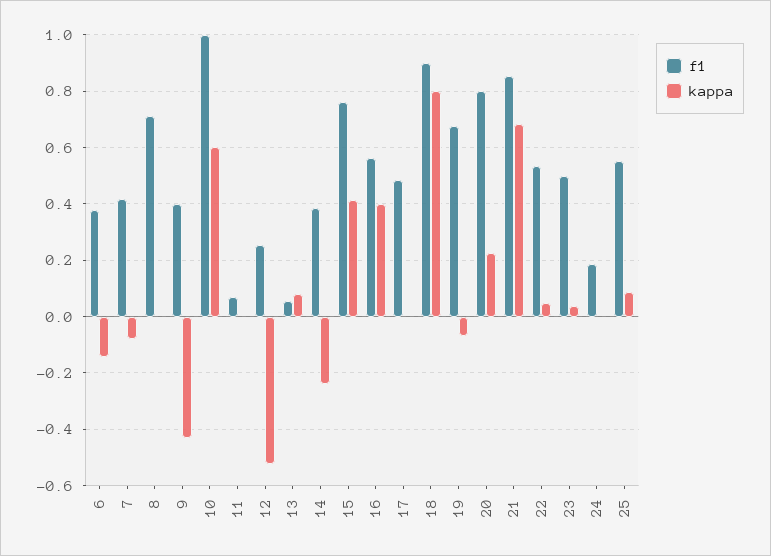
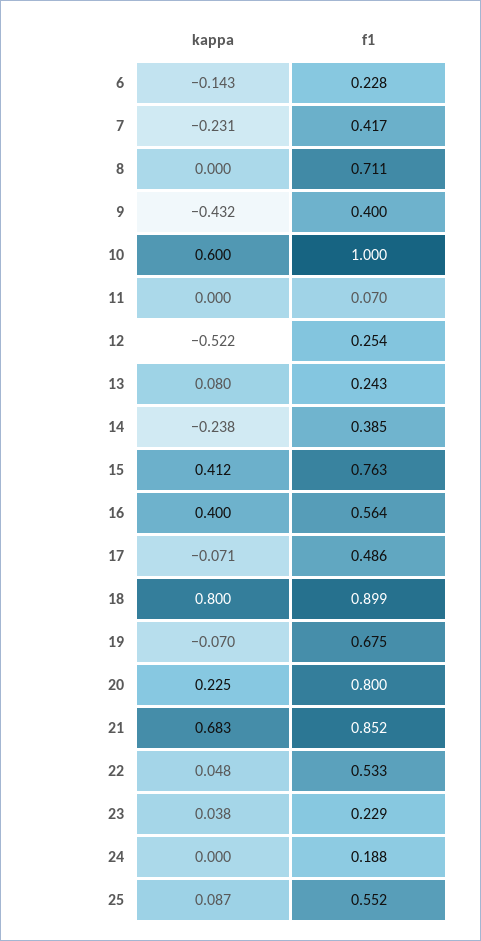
f1, 6: 0.375 -> 0.228
kappa, 7: -0.075 -> -0.231
f1, 13: 0.05 -> 0.243
kappa, 17: 0 -> -0.071
f1, 23: 0.5 -> 0.229

